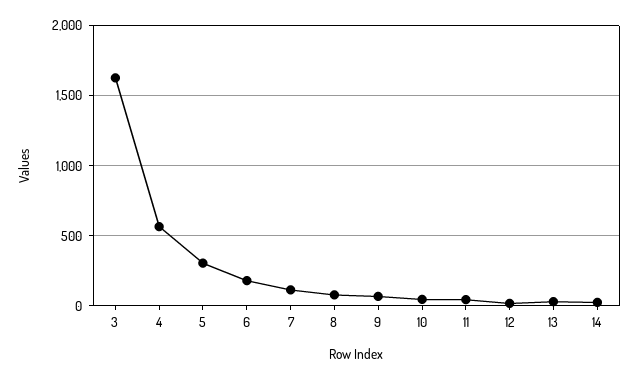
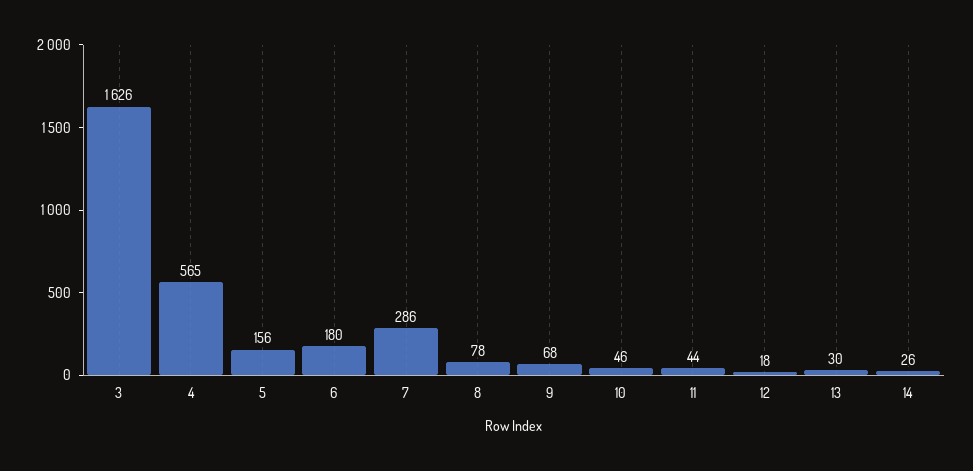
5: 300 -> 156
7: 100 -> 286

